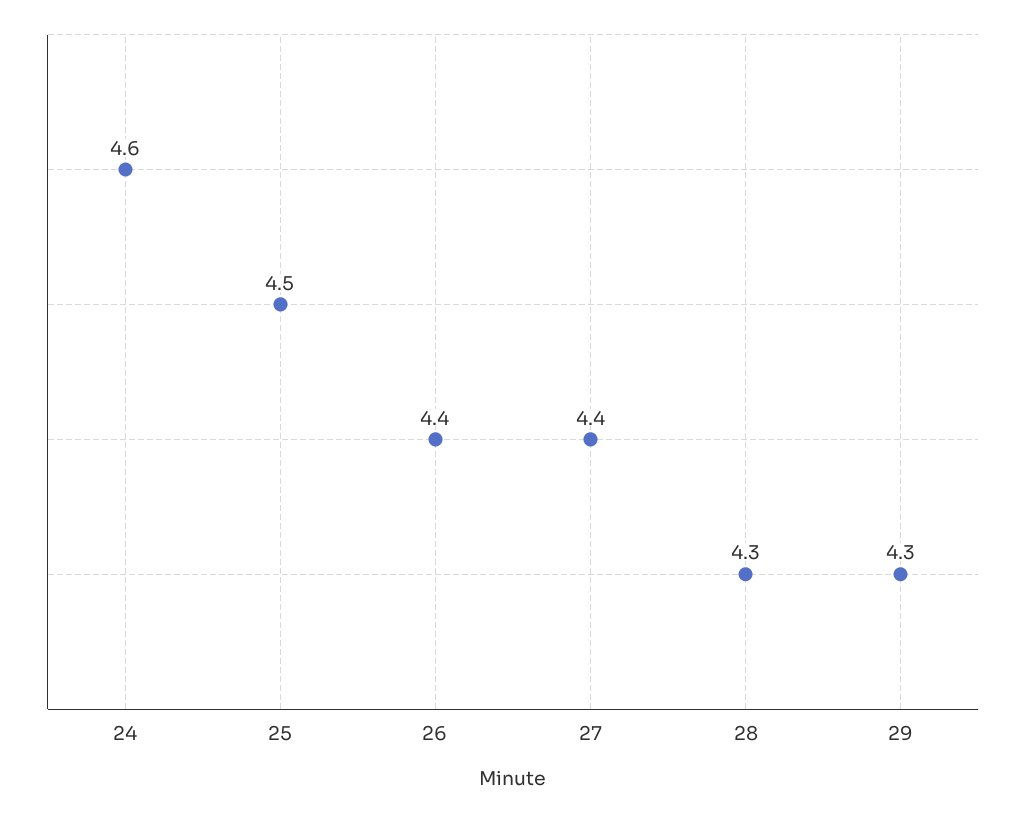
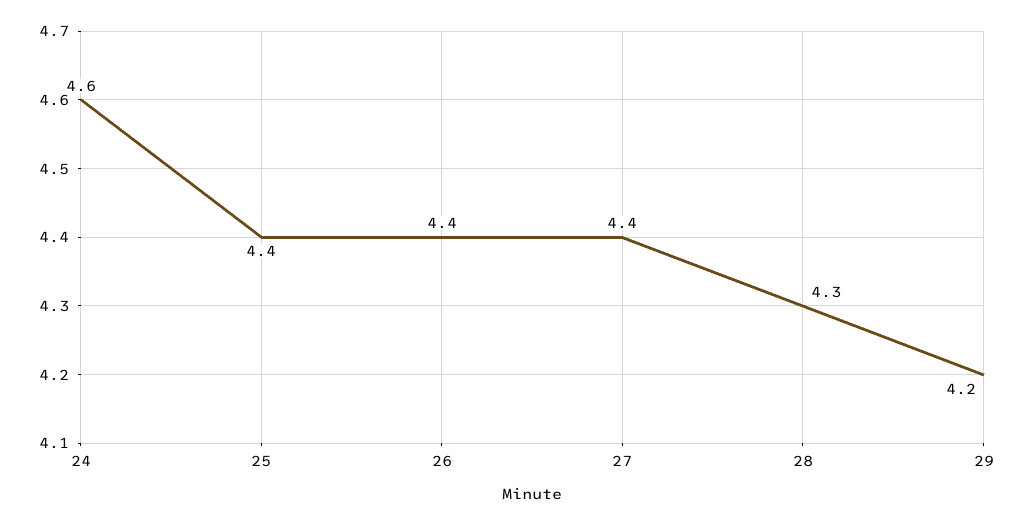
25: 4.5 -> 4.4
29: 4.3 -> 4.2

